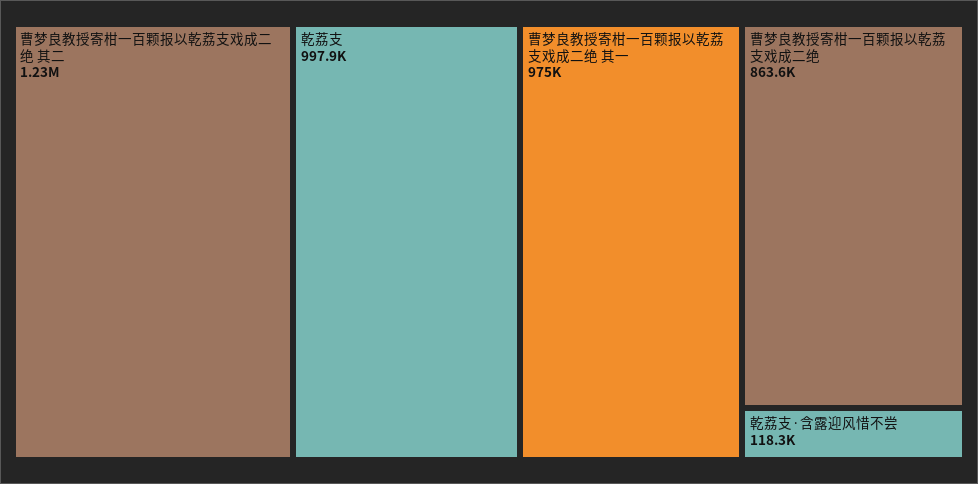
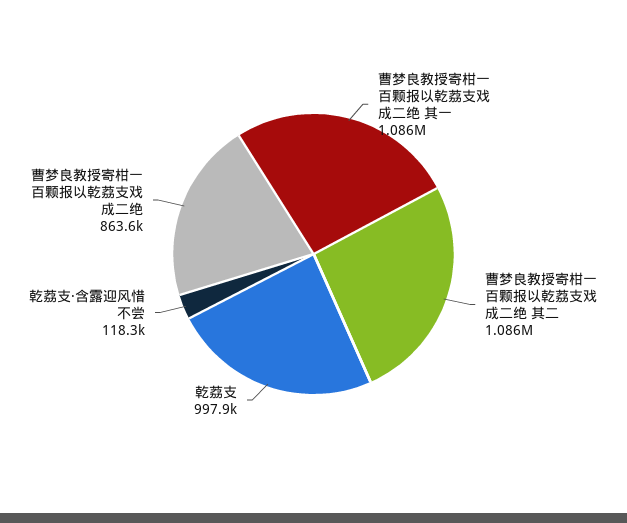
曹梦良教授寄柑一百颗报以乾荔支戏成二绝 其二: 1230000 -> 1086000
曹梦良教授寄柑一百颗报以乾荔支戏成二绝 其一: 975000 -> 1086000

